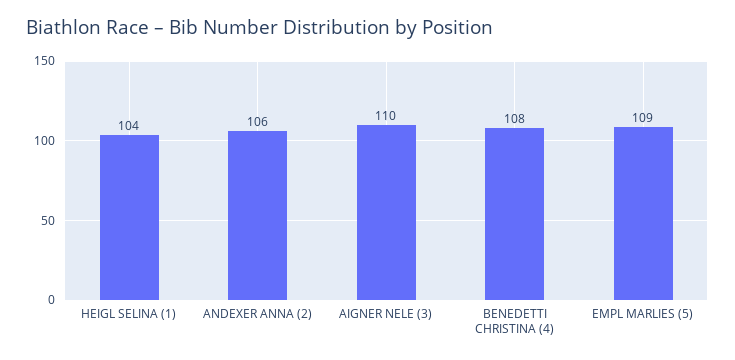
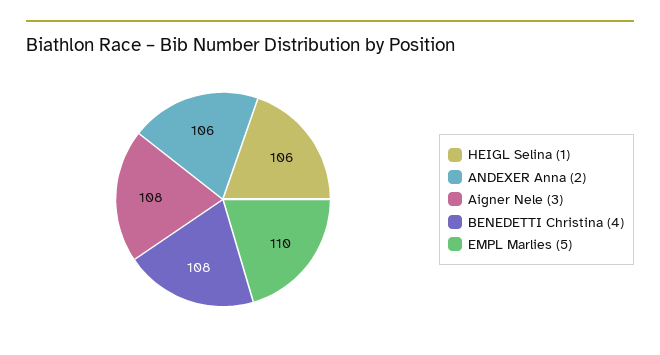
HEIGL SELINA (1): 104 -> 106
AIGNER NELE (3): 110 -> 108
EMPL MARLIES (5): 109 -> 110

